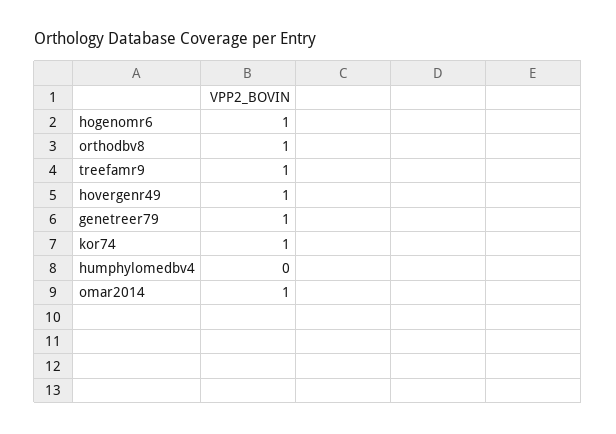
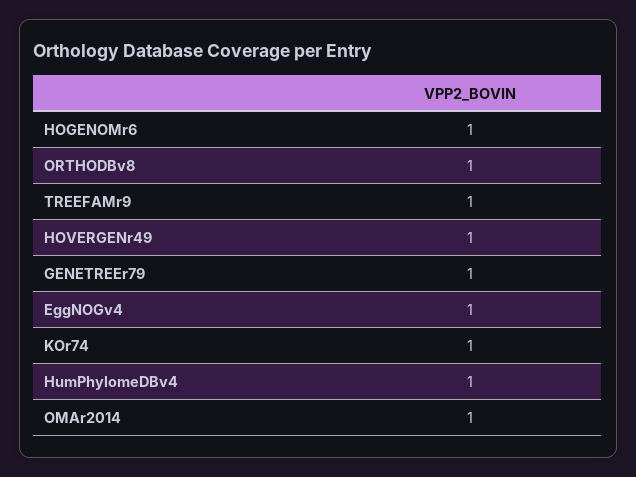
humphylomedbv4: 0 -> 1
EggNOGv4: none -> 1

